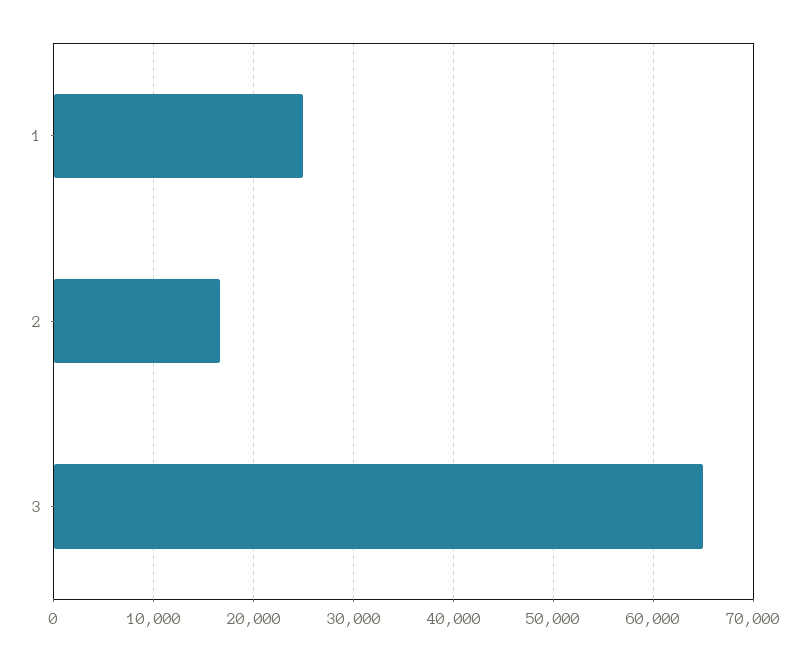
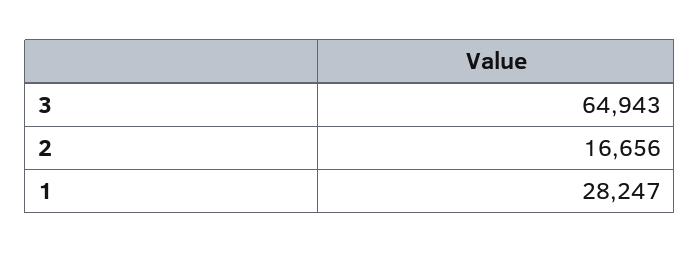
1: 25000 -> 28247

